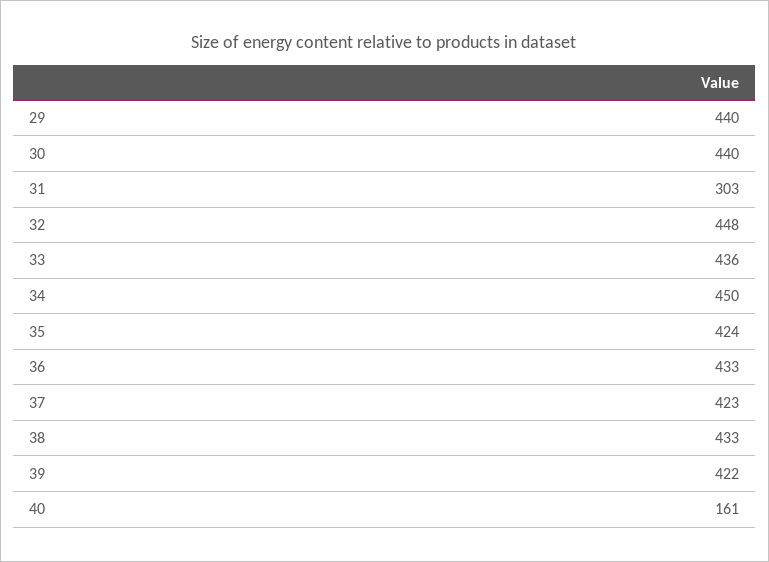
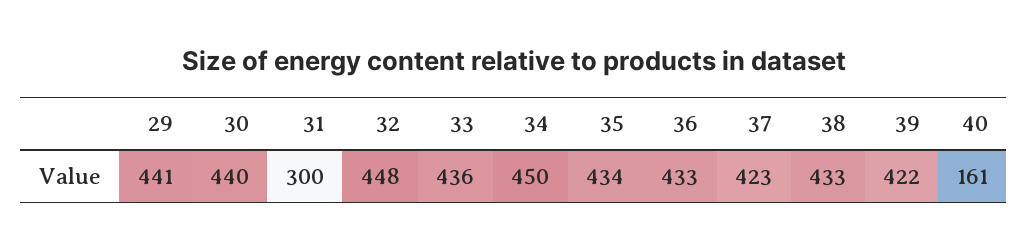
29: 440 -> 441
31: 303 -> 300
35: 424 -> 434

